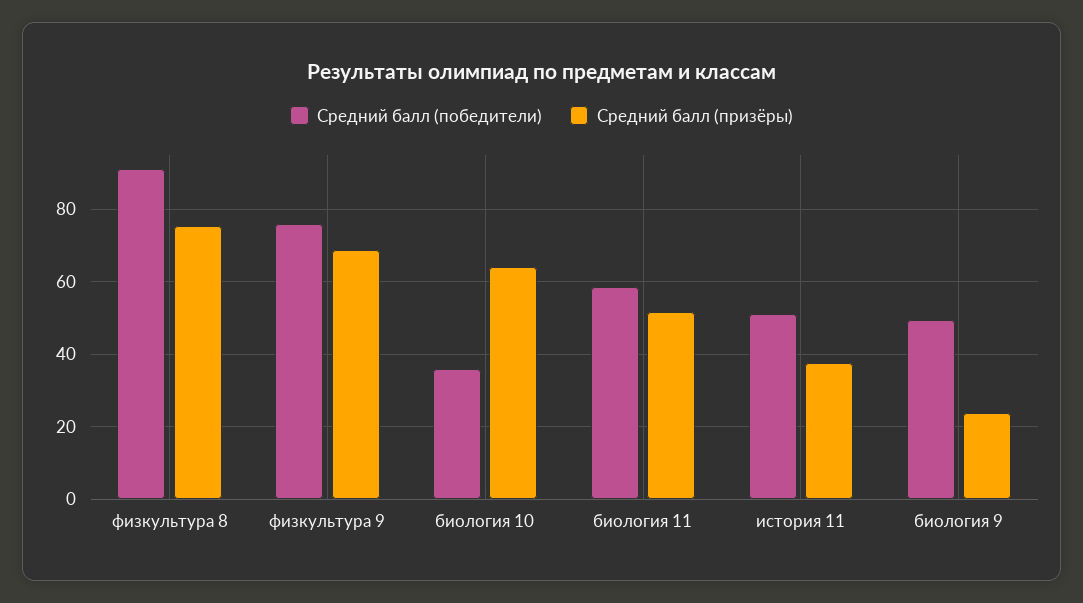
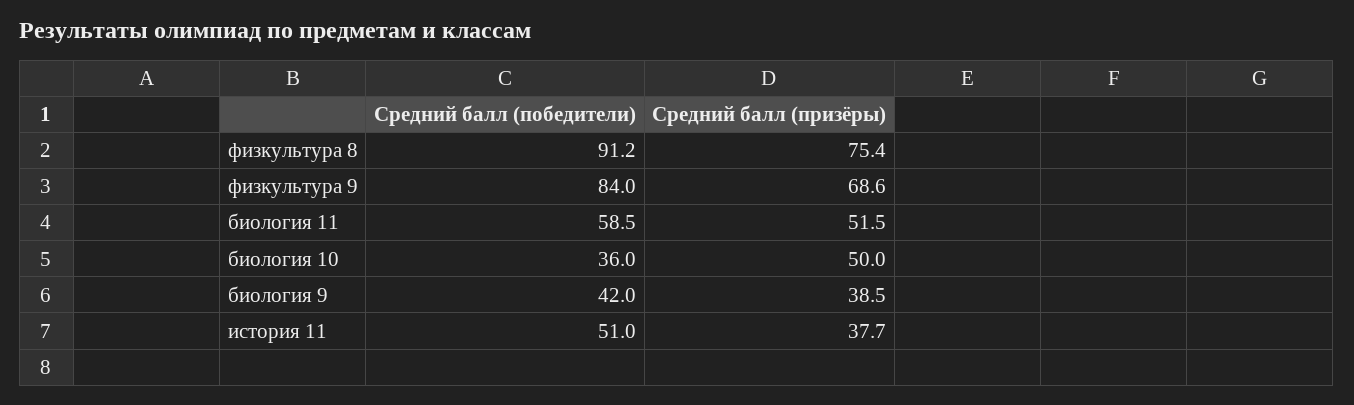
Средний балл (победители), физкультура 9: 76 -> 84
Средний балл (призёры), биология 10: 64 -> 50
Средний балл (победители), биология 9: 50 -> 42
Средний балл (призёры), биология 9: 24 -> 38.5

